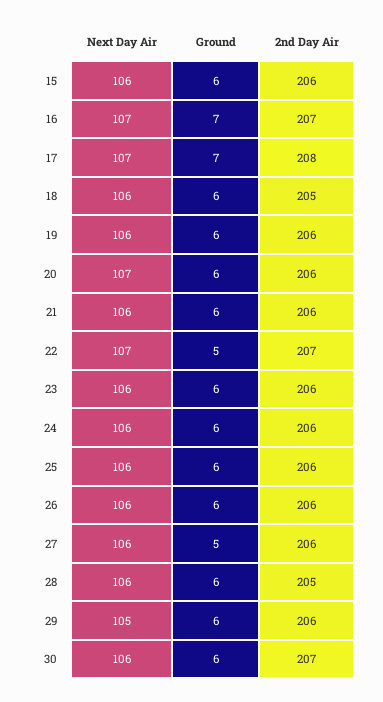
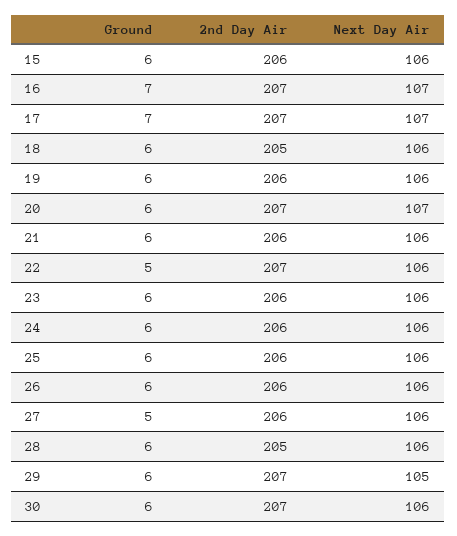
2nd Day Air, 17: 208 -> 207
2nd Day Air, 20: 206 -> 207
Next Day Air, 22: 107 -> 106
2nd Day Air, 29: 206 -> 207

